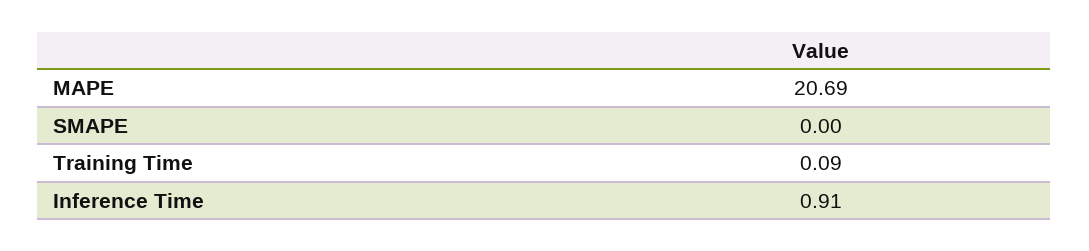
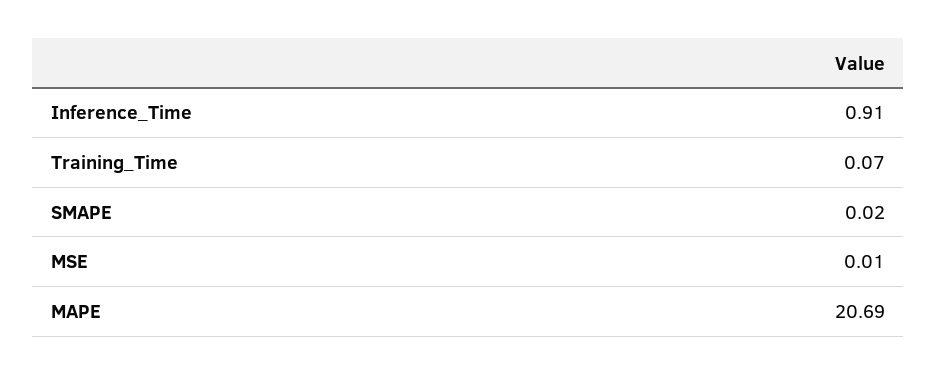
SMAPE: 0 -> 0.02
Training Time: 0.09 -> 0.07
MSE: none -> 0.01

